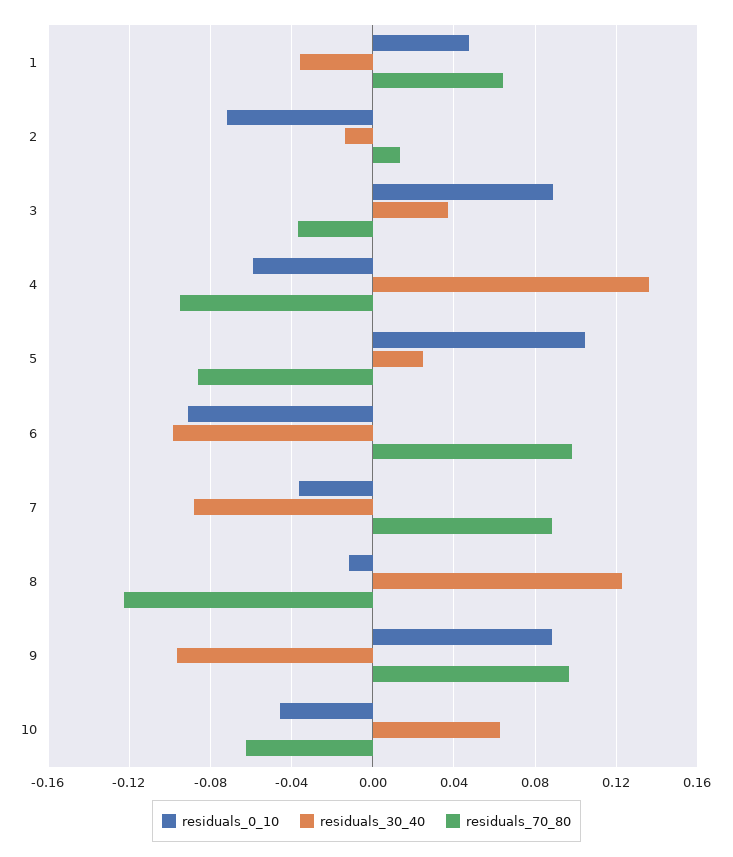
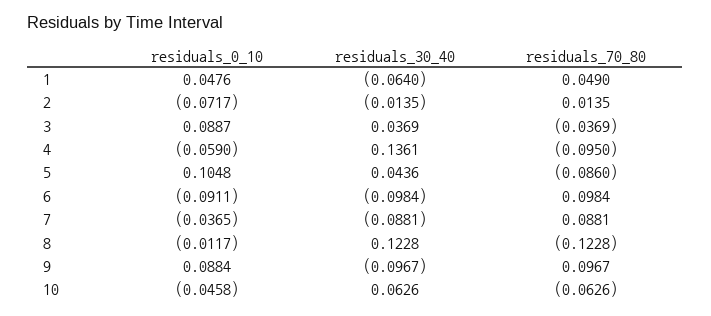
residuals_30_40, 1: -0.035 -> -0.064
residuals_70_80, 1: 0.065 -> 0.049
residuals_30_40, 5: 0.025 -> 0.0436

